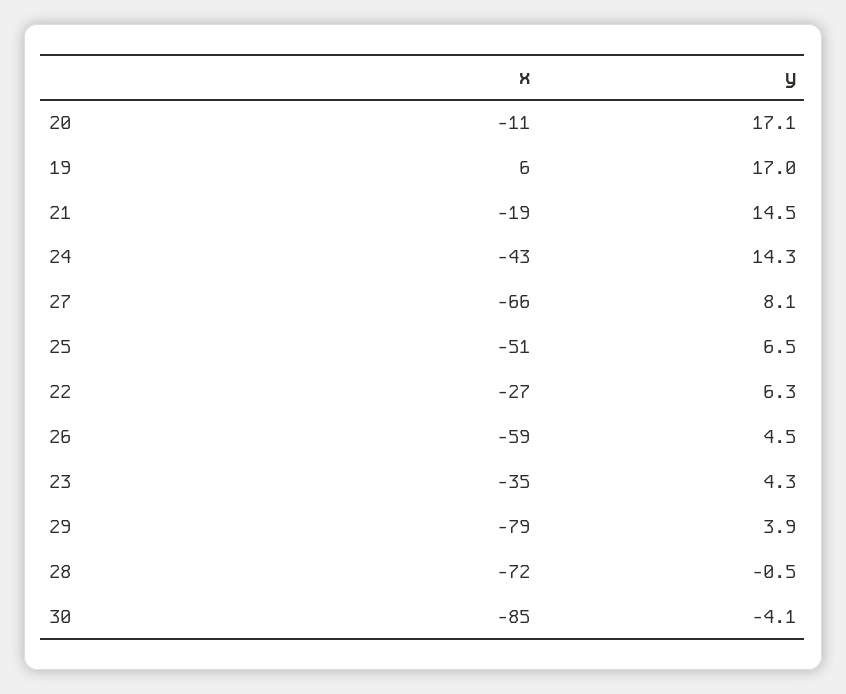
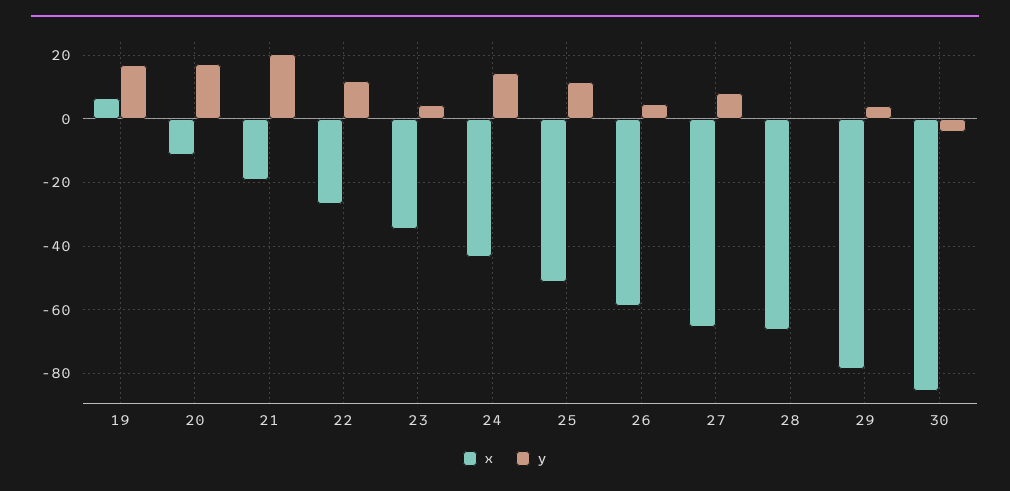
y, 21: 14.5 -> 20
y, 25: 6.5 -> 12
y, 22: 6.3 -> 12
x, 28: -72 -> -66

